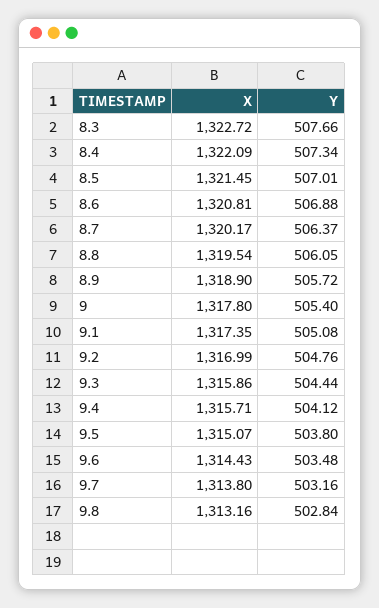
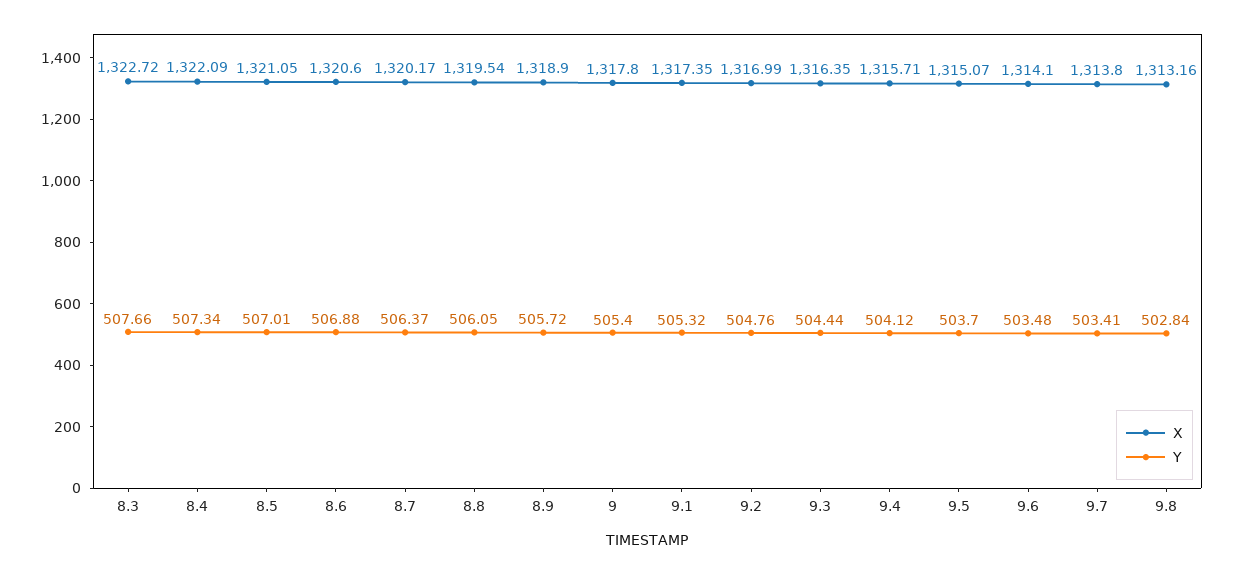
X, 8.5: 1321.45 -> 1321.05
X, 8.6: 1320.81 -> 1320.6
Y, 9.1: 505.08 -> 505.32
X, 9.3: 1315.86 -> 1316.35
Y, 9.5: 503.8 -> 503.7
X, 9.6: 1314.43 -> 1314.1
Y, 9.7: 503.16 -> 503.41

